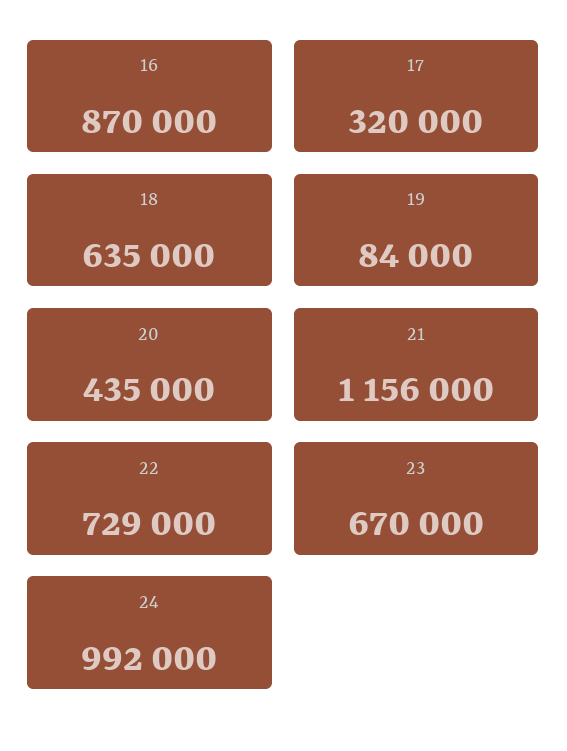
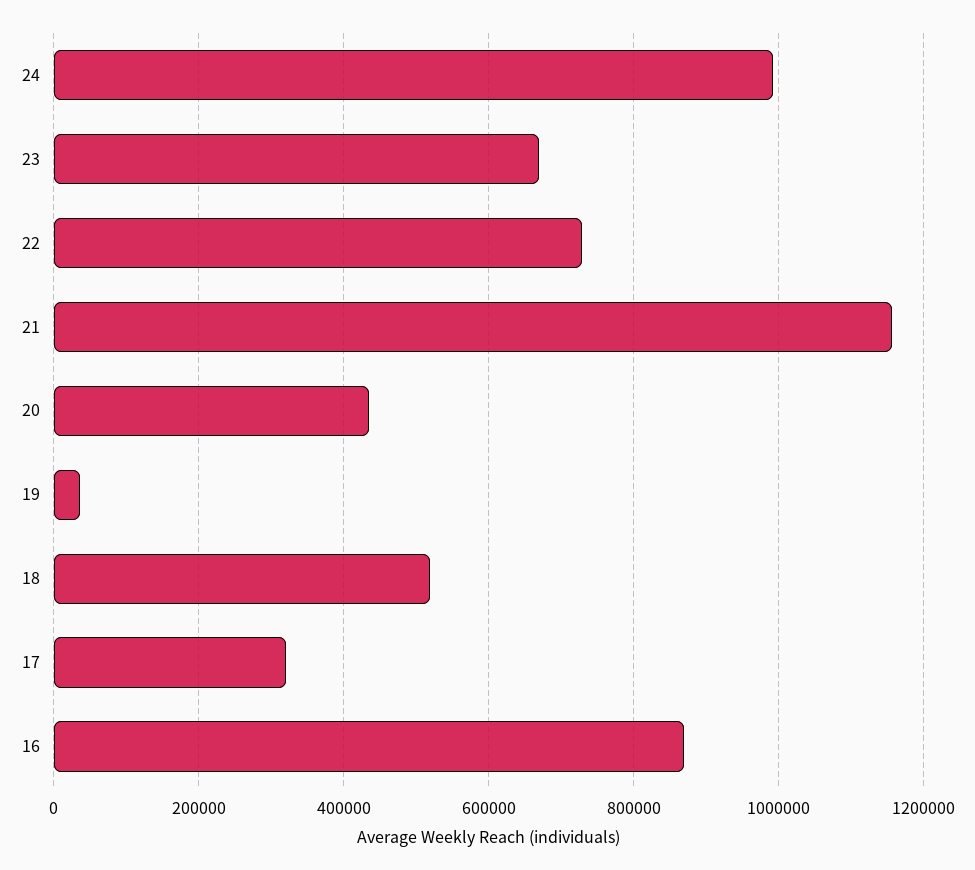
18: 635000 -> 520000
19: 84000 -> 40000

